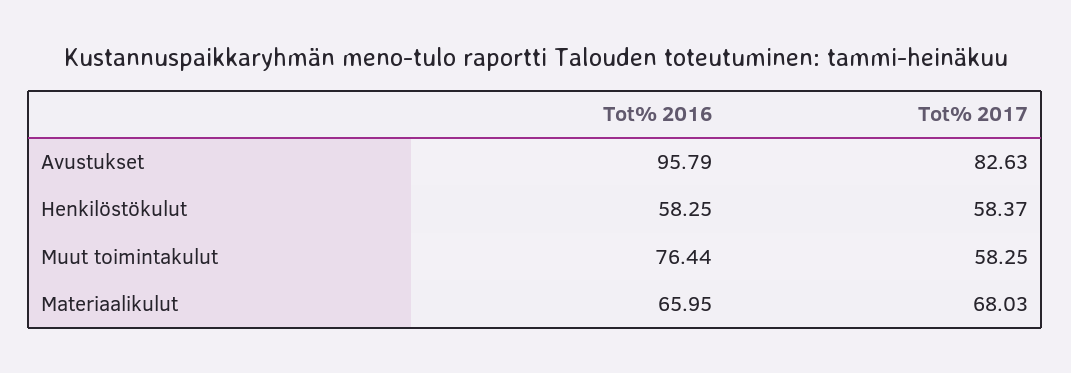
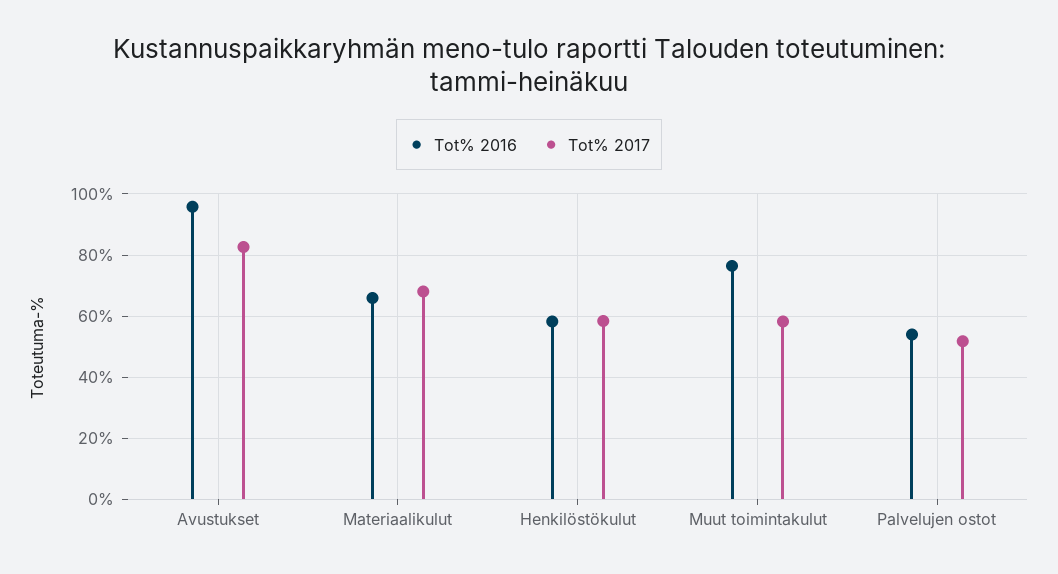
Tot% 2016, Palvelujen ostot: none -> 54
Tot% 2017, Palvelujen ostot: none -> 52

